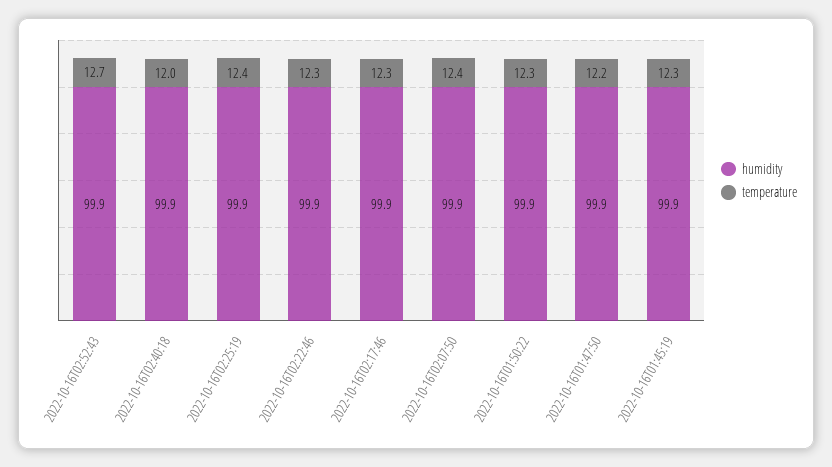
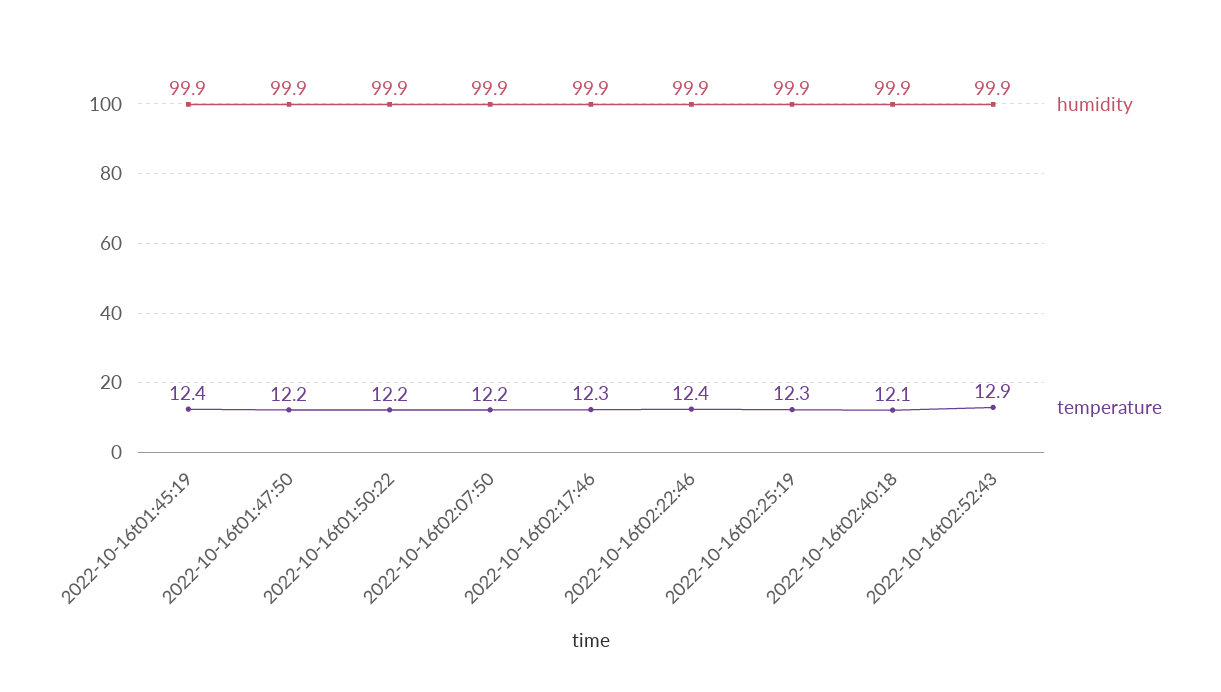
temperature, 2022-10-16T02:52:43: 12.7 -> 12.9
temperature, 2022-10-16T02:40:18: 12 -> 12.1
temperature, 2022-10-16T02:25:19: 12.4 -> 12.3
temperature, 2022-10-16T02:22:46: 12.3 -> 12.4
temperature, 2022-10-16T02:07:50: 12.4 -> 12.2
temperature, 2022-10-16T01:50:22: 12.3 -> 12.2
temperature, 2022-10-16T01:45:19: 12.3 -> 12.4

